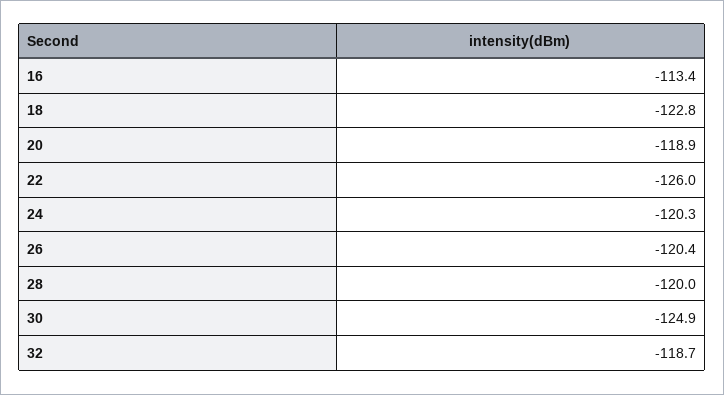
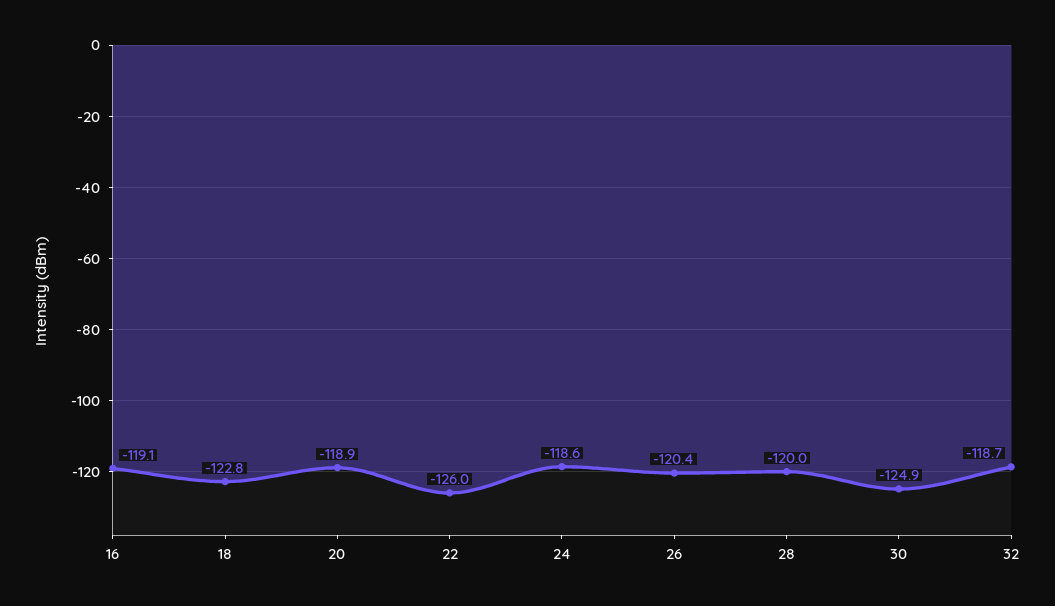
16: -113.4 -> -119.1
24: -120.3 -> -118.6

